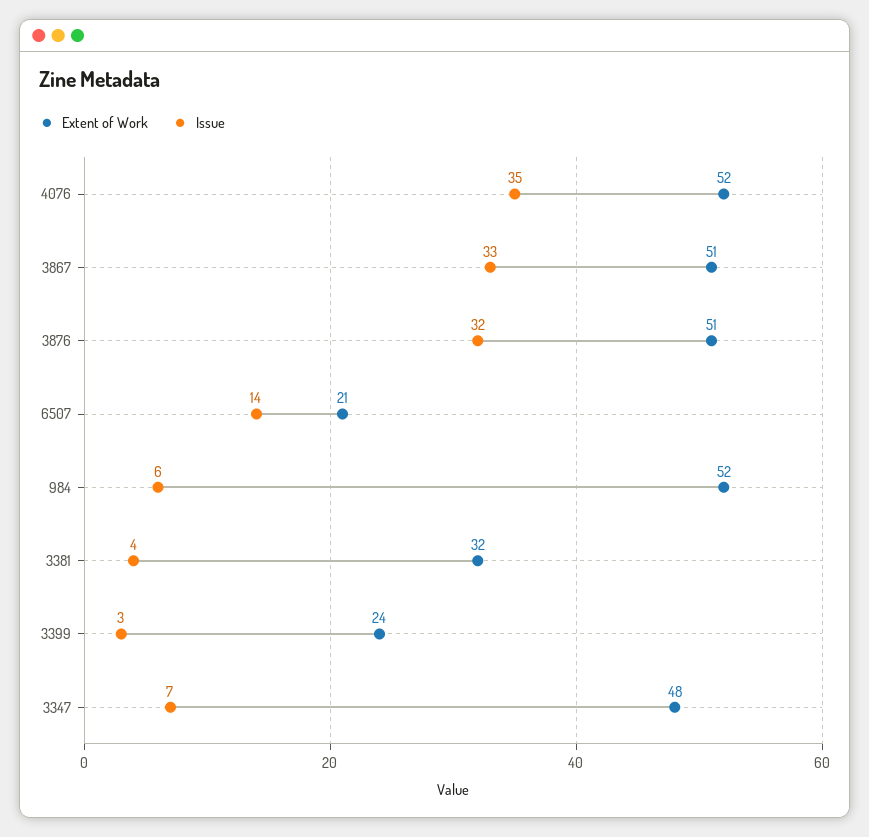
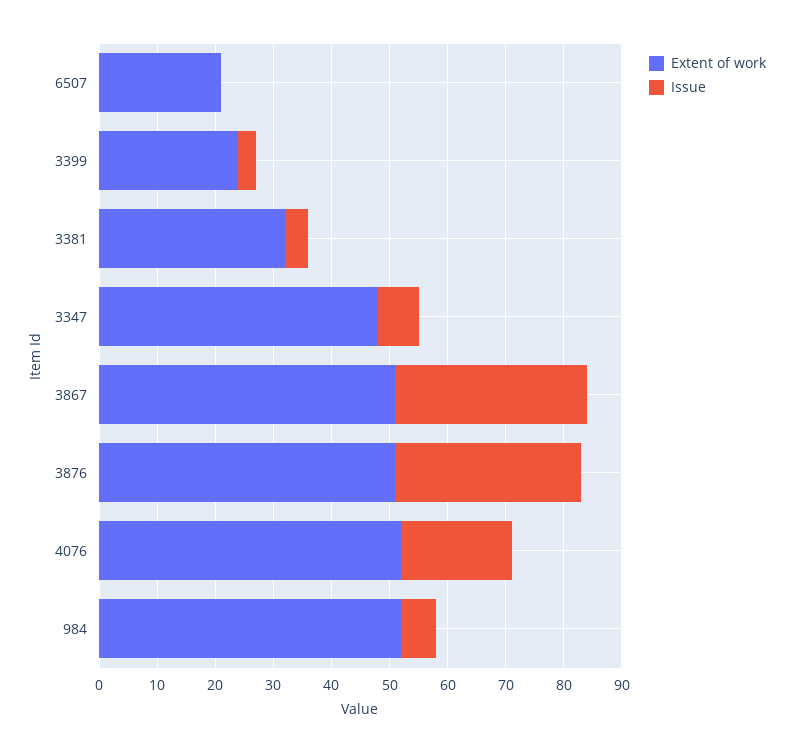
Issue, 4076: 35 -> 20
Issue, 6507: 14 -> 0

